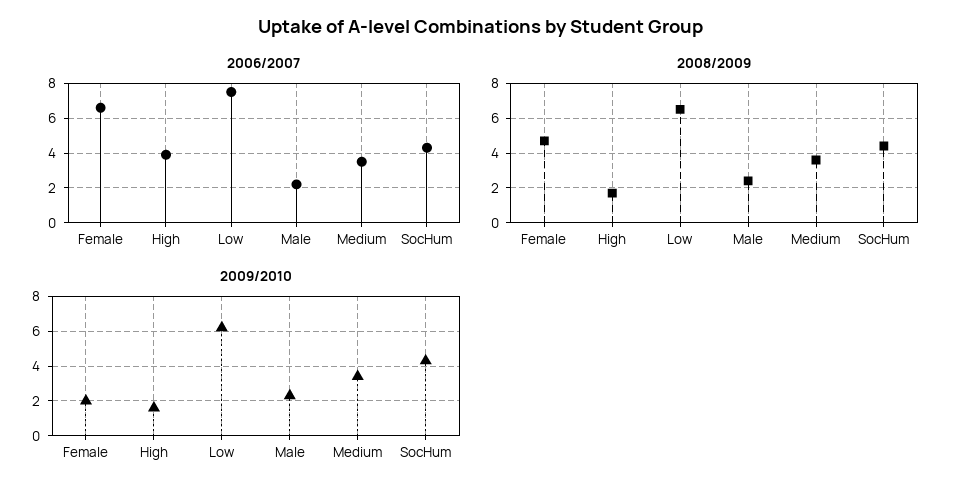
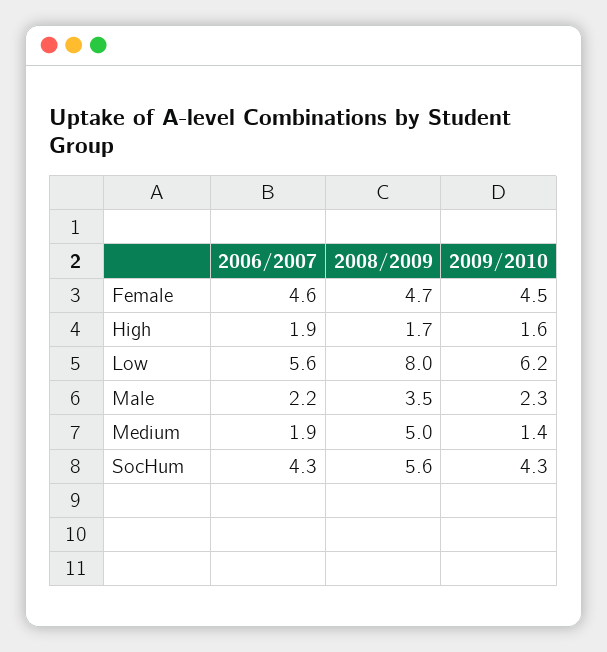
2006/2007, Female: 6.5 -> 4.6
2006/2007, High: 4 -> 1.9
2006/2007, Low: 7.5 -> 5.6
2006/2007, Medium: 3.5 -> 1.9
2008/2009, Low: 6.5 -> 8
2008/2009, Male: 2.5 -> 3.5
2008/2009, Medium: 3.5 -> 5
2008/2009, SocHum: 4.5 -> 5.6
2009/2010, Female: 2 -> 4.5
2009/2010, Medium: 3.5 -> 1.4

